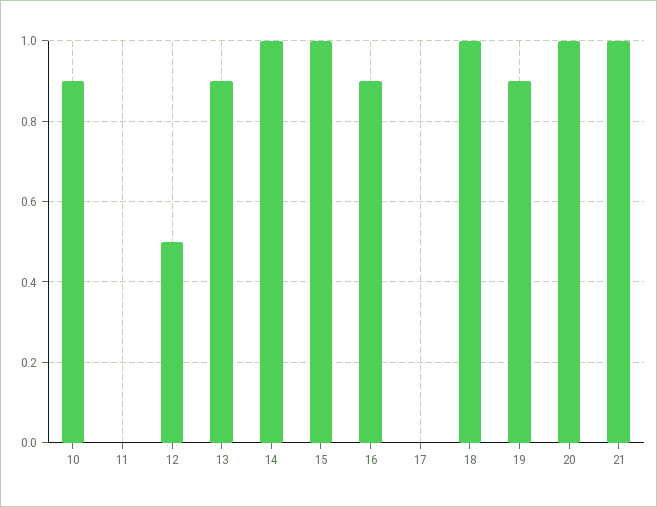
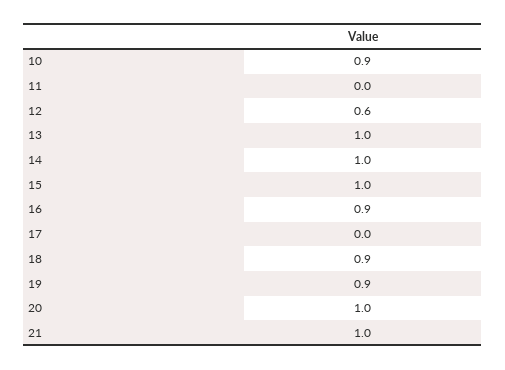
12: 0.5 -> 0.6
13: 0.9 -> 1
18: 1 -> 0.9

